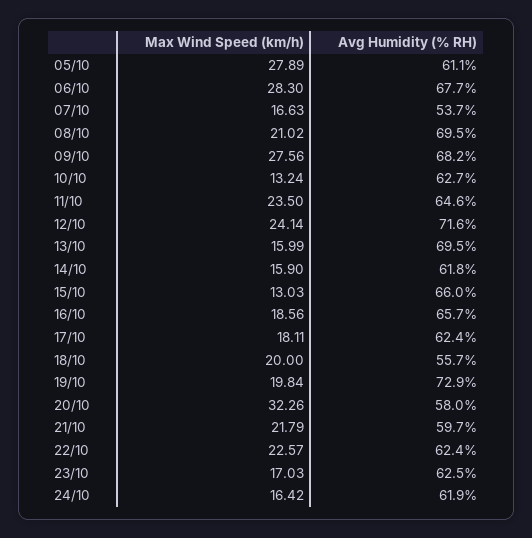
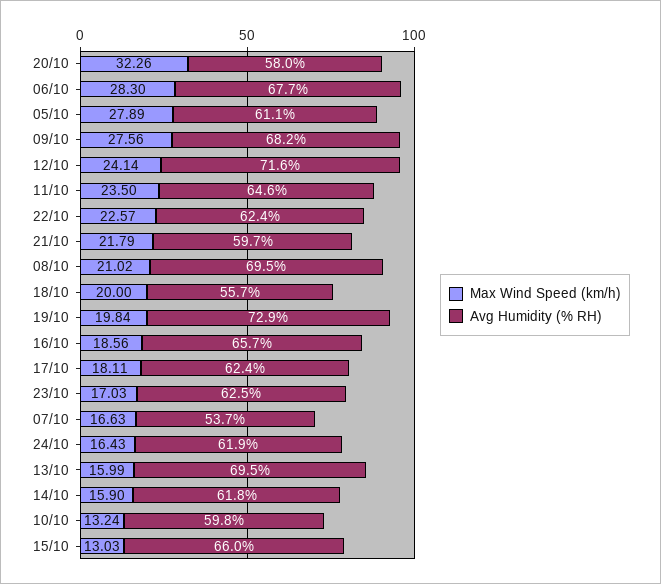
Avg Humidity (% RH), 10/10: 62.7 -> 59.8
Max Wind Speed (km/h), 24/10: 16.42 -> 16.43

